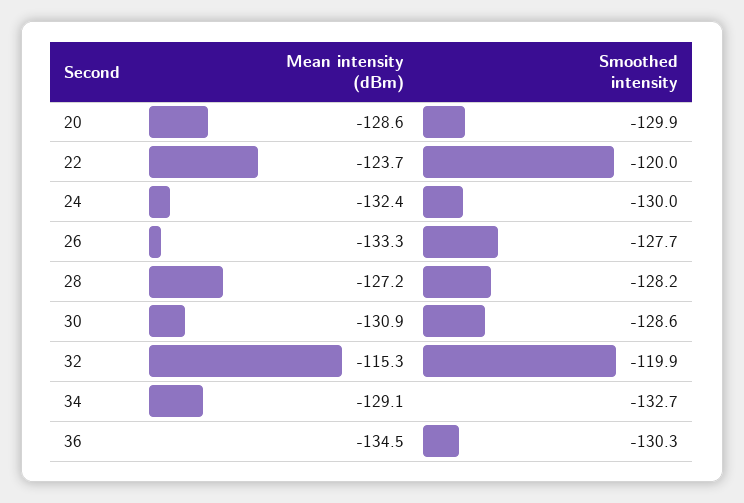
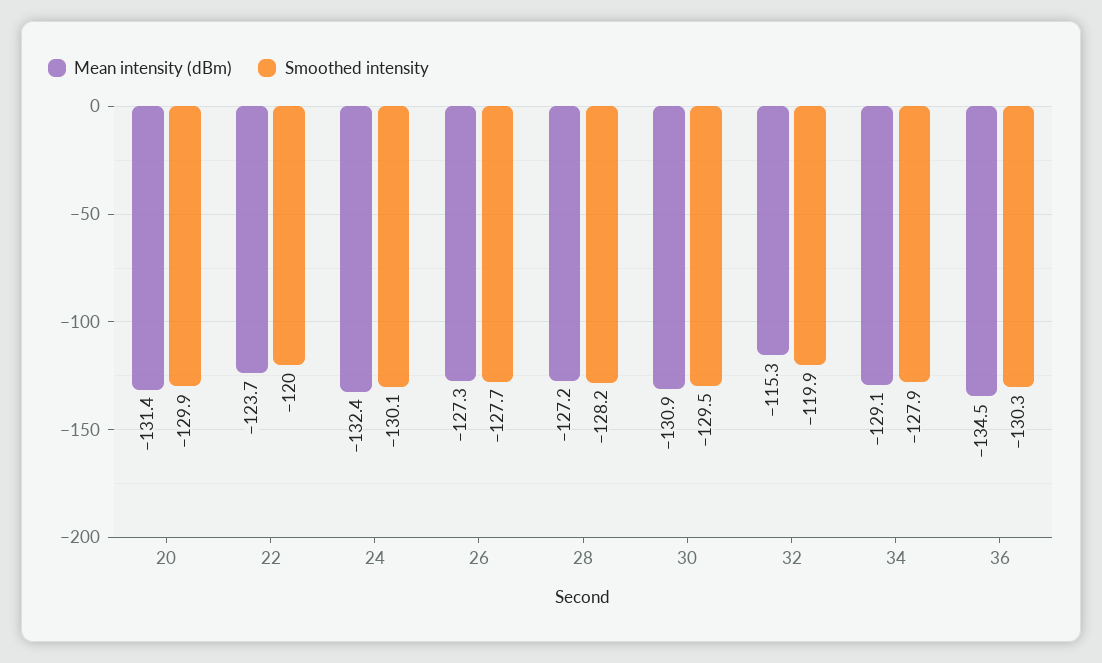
Mean intensity (dBm), 20: -128.6 -> -131.4
Smoothed intensity, 24: -130 -> -130.1
Mean intensity (dBm), 26: -133.3 -> -127.3
Smoothed intensity, 30: -128.6 -> -129.5
Smoothed intensity, 34: -132.7 -> -127.9

